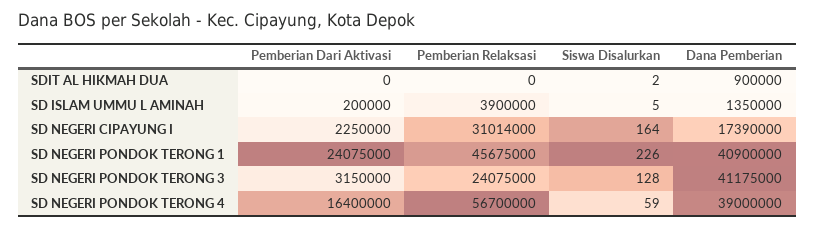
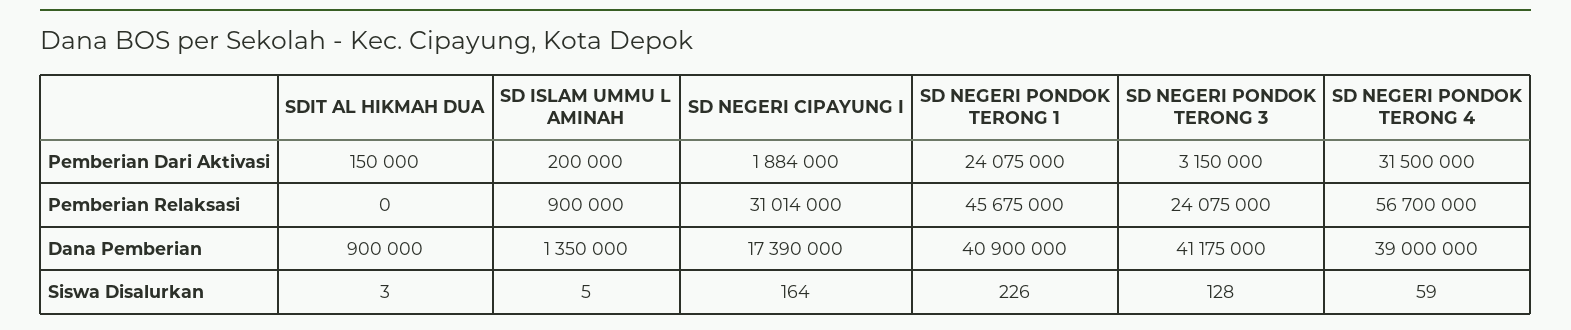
Pemberian Dari Aktivasi, SDIT AL HIKMAH DUA: 0 -> 150000
Siswa Disalurkan, SDIT AL HIKMAH DUA: 2 -> 3
Pemberian Relaksasi, SD ISLAM UMMU L AMINAH: 3900000 -> 900000
Pemberian Dari Aktivasi, SD NEGERI CIPAYUNG I: 2250000 -> 1884000
Pemberian Dari Aktivasi, SD NEGERI PONDOK TERONG 4: 16400000 -> 31500000

